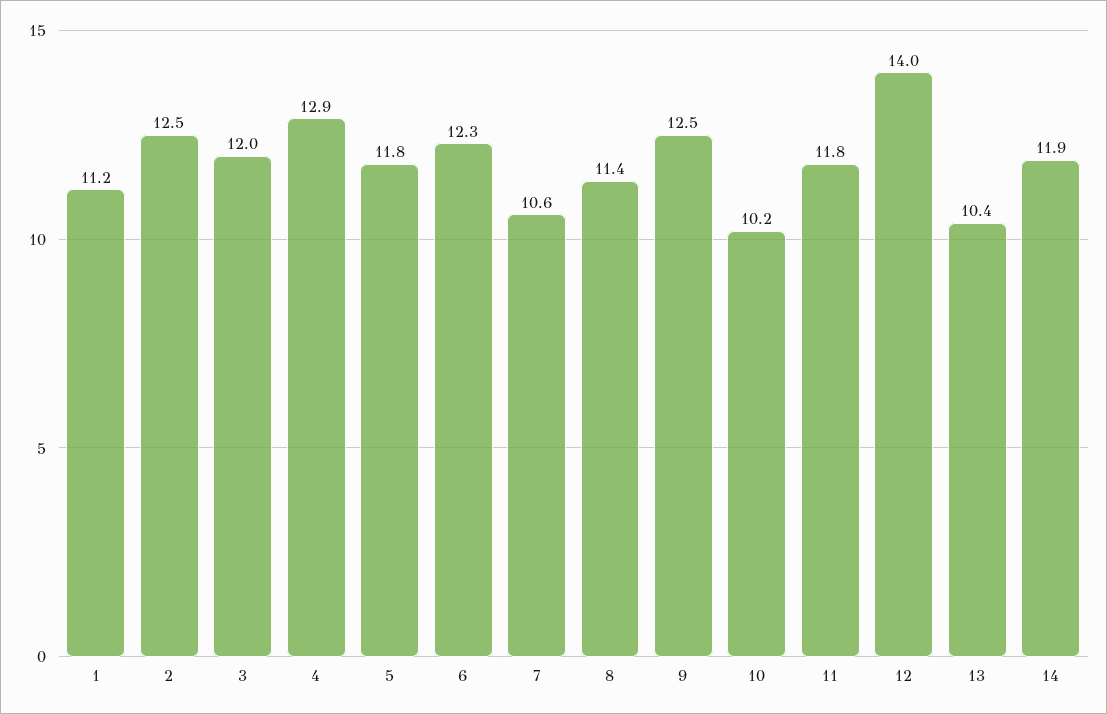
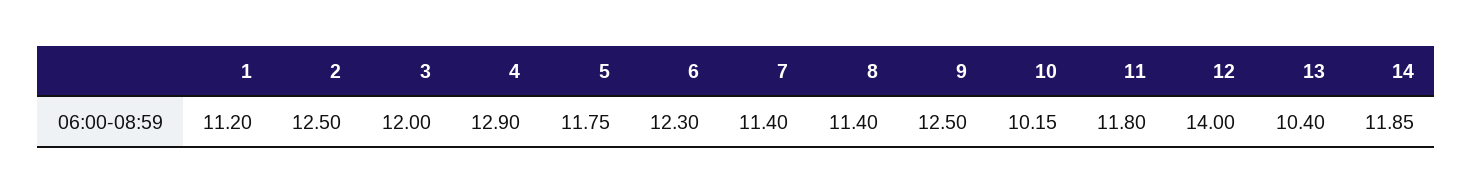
7: 10.6 -> 11.4

